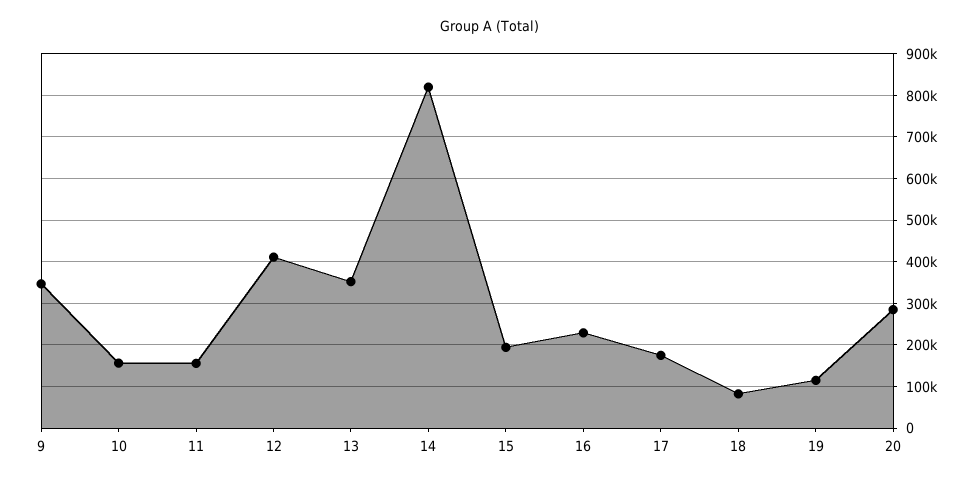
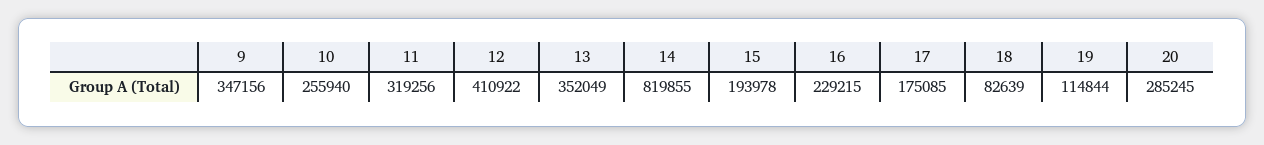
10: 160000 -> 255940
11: 160000 -> 319256

